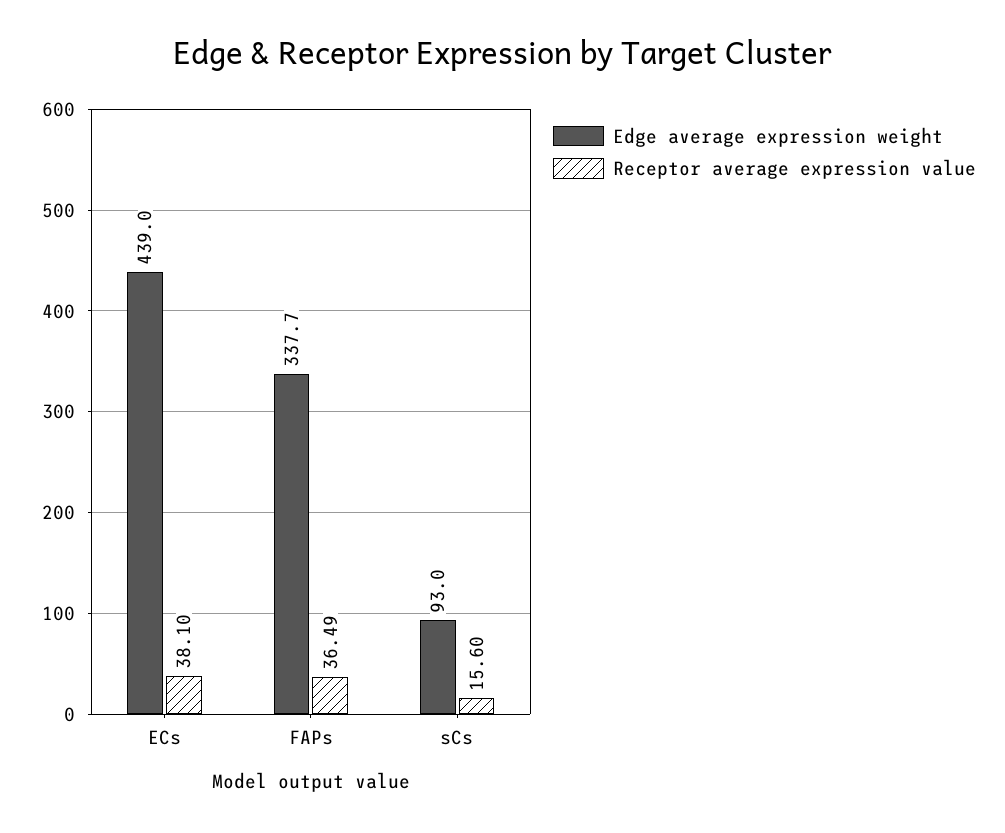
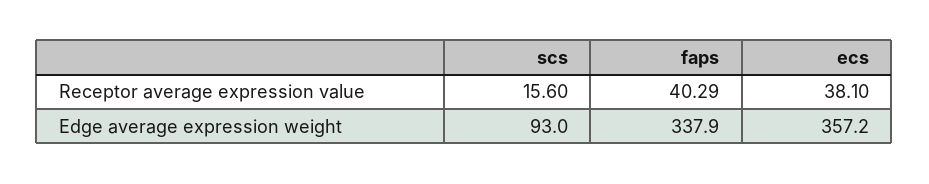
Edge average expression weight, ECs: 439 -> 357.2
Edge average expression weight, FAPs: 337.7 -> 337.9
Receptor average expression value, FAPs: 36.49 -> 40.29

